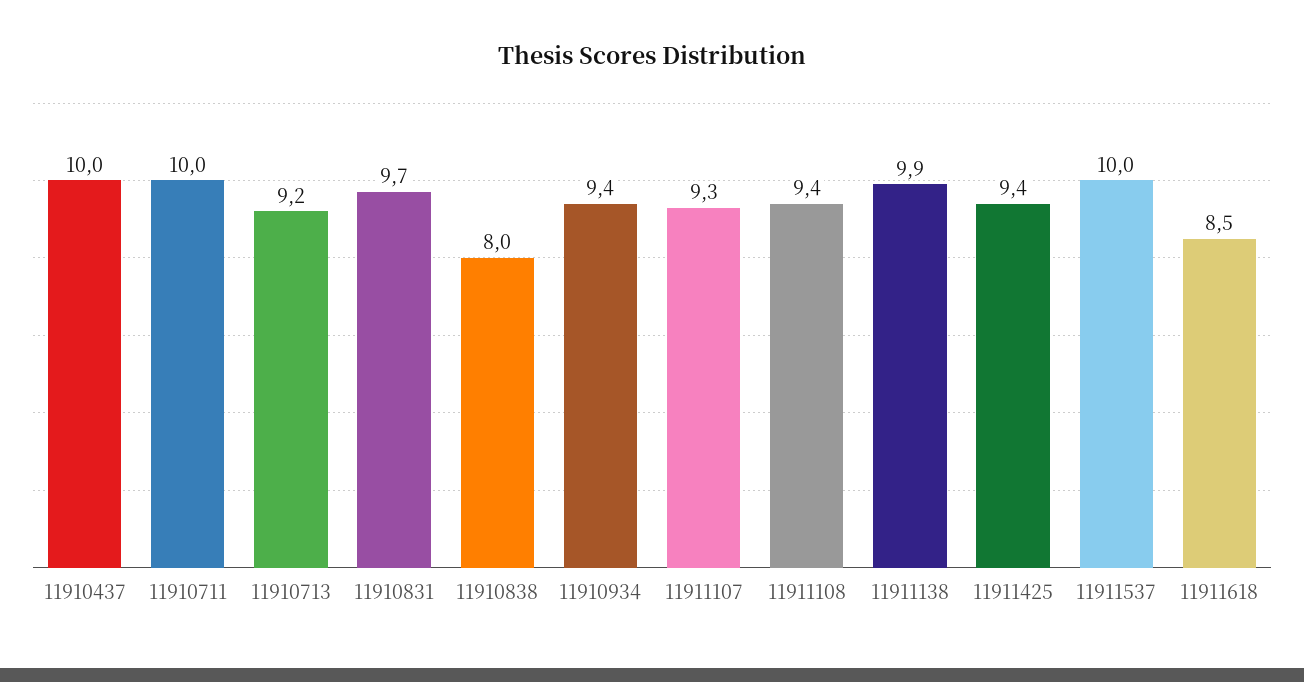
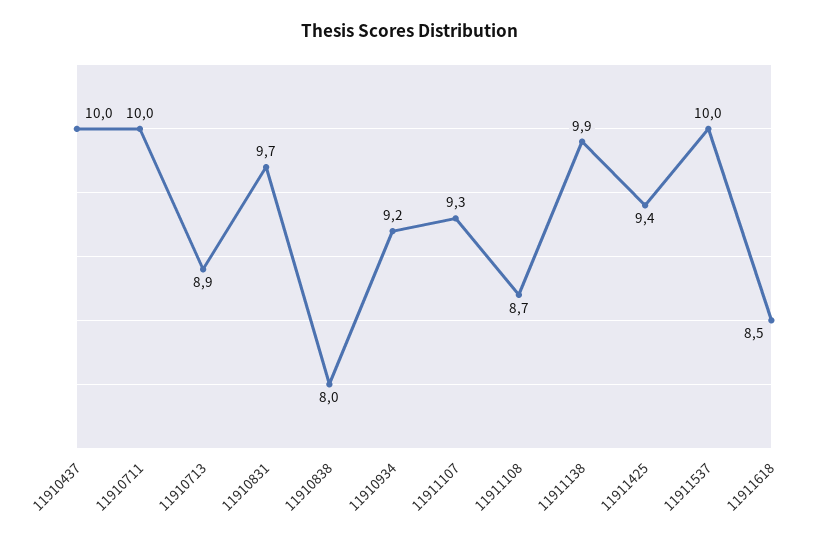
11910713: 9.2 -> 8.9
11910934: 9.4 -> 9.2
11911108: 9.4 -> 8.7

